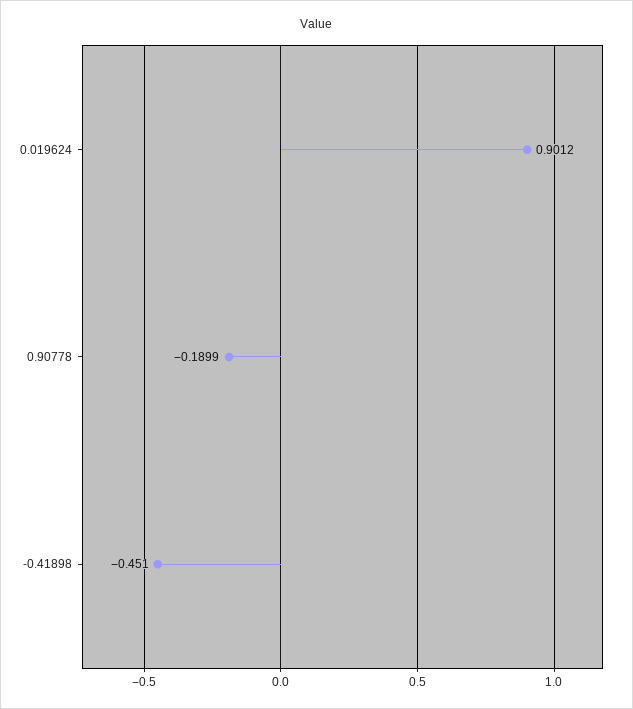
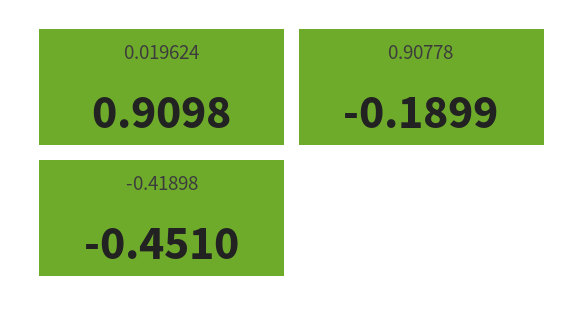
0.019624: 0.9012 -> 0.9098

